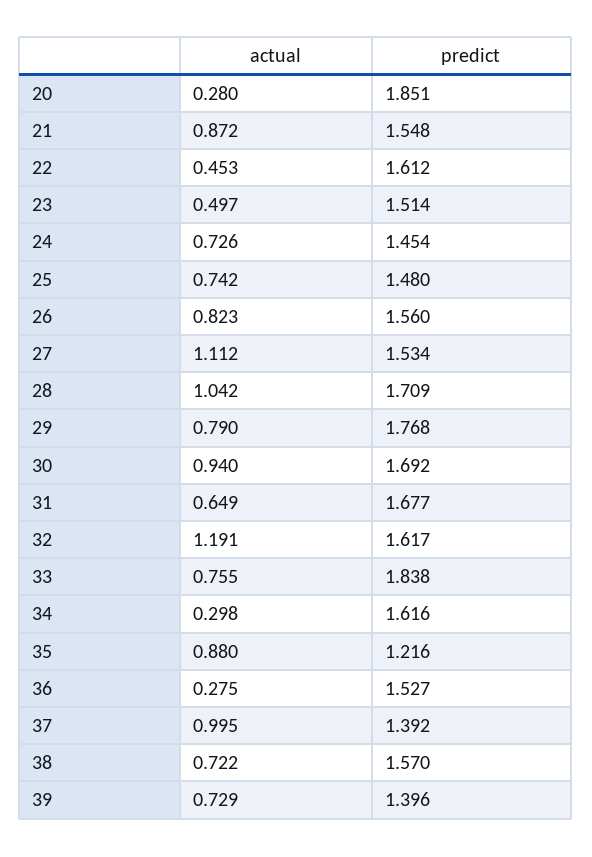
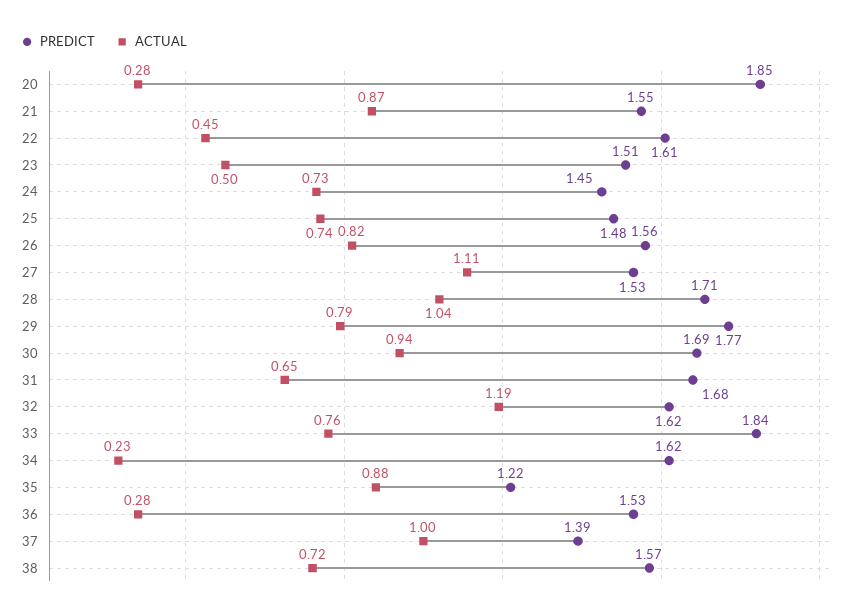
actual, 34: 0.298 -> 0.23
actual, 39: 0.729 -> none
predict, 39: 1.396 -> none

